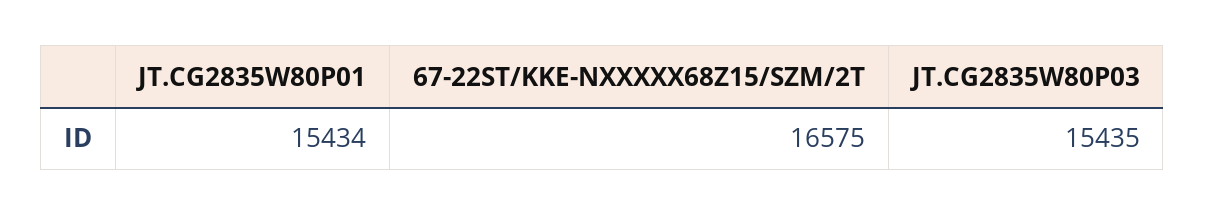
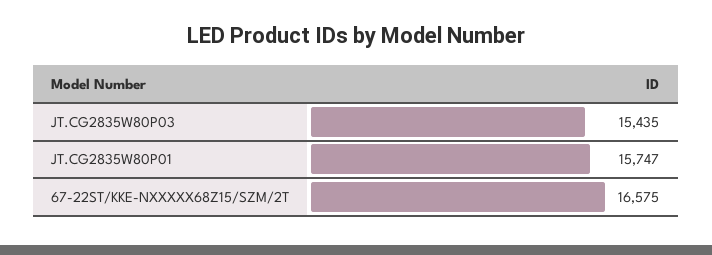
JT.CG2835W80P01: 15434 -> 15747

